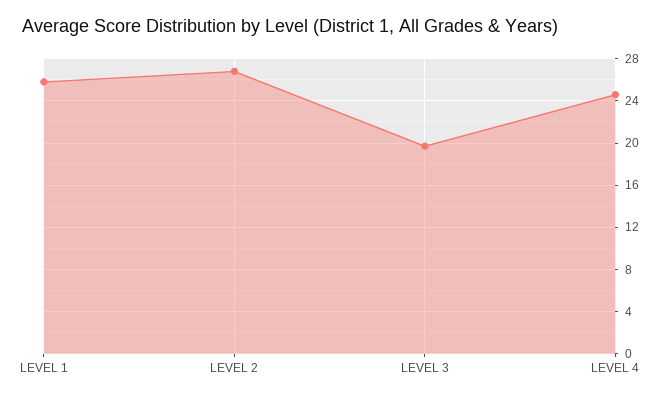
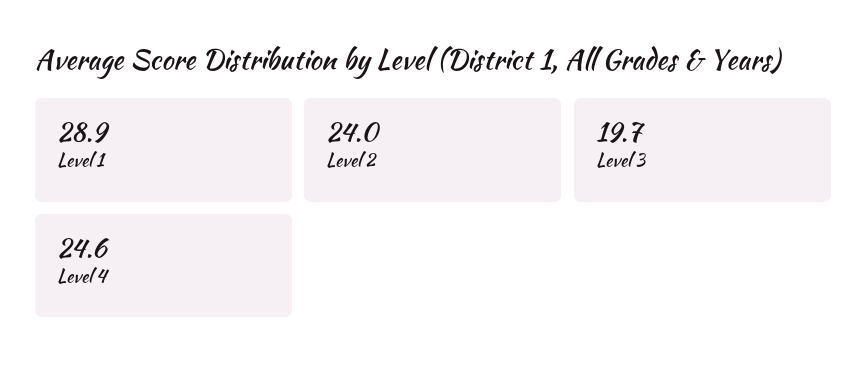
LEVEL 1: 26 -> 28.9
LEVEL 2: 27 -> 24

